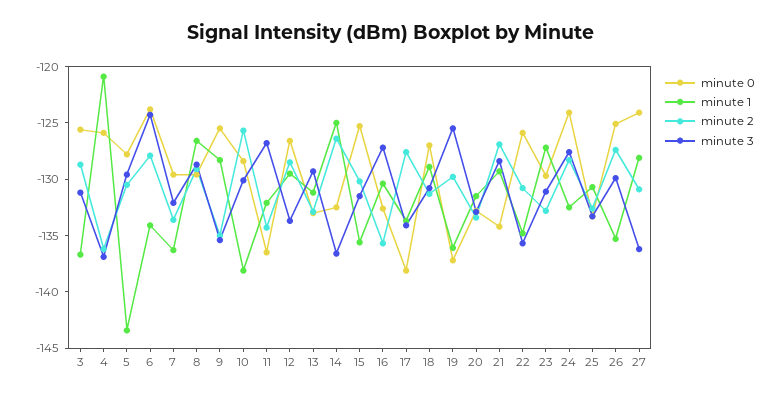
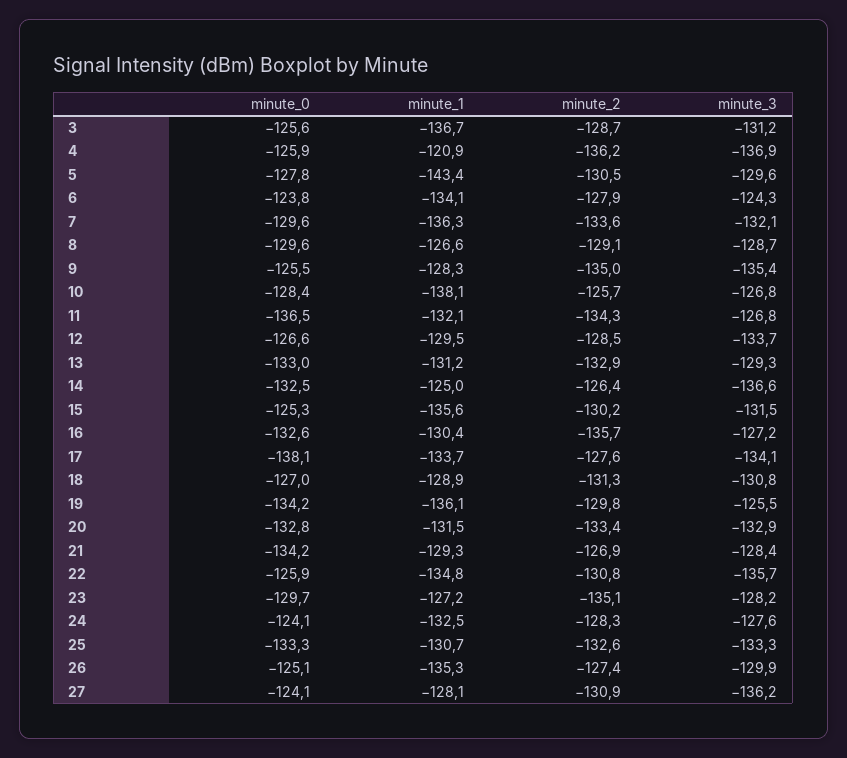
minute 3, 10: -130 -> -126.8
minute 0, 19: -137 -> -134.2
minute 2, 23: -133 -> -135.1
minute 3, 23: -131 -> -128.2

